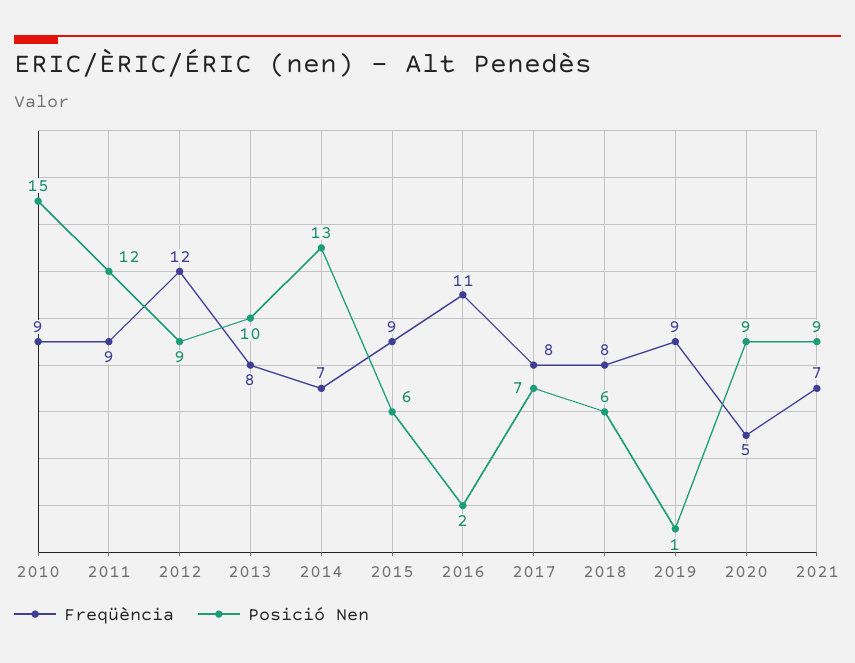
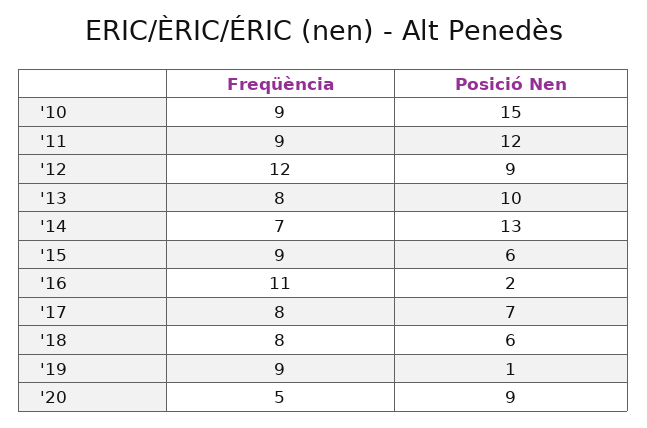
Freqüència, 2021: 7 -> none
Posició Nen, 2021: 9 -> none

